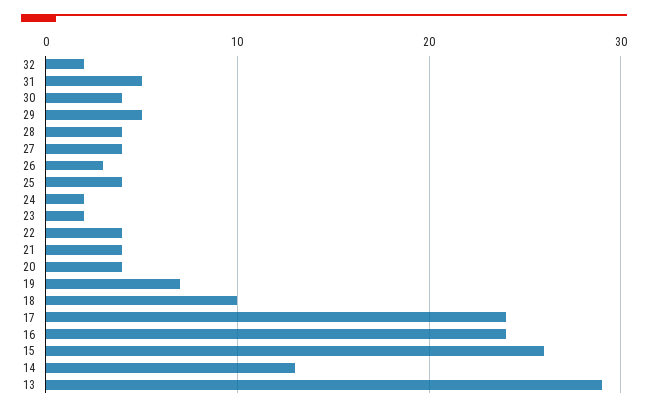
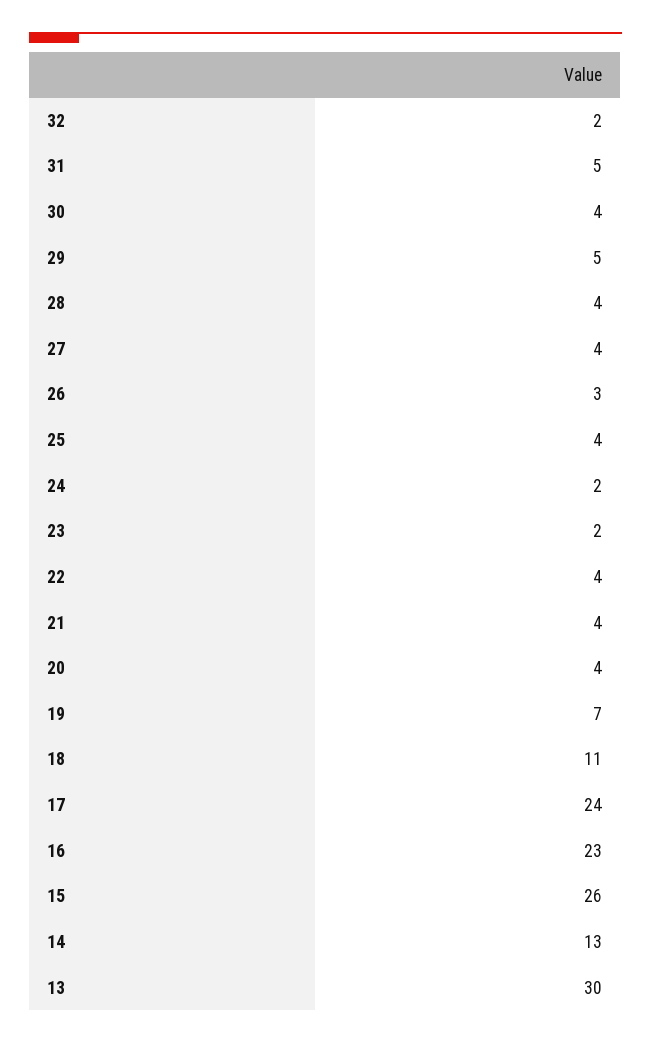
18: 10 -> 11
16: 24 -> 23
13: 29 -> 30

